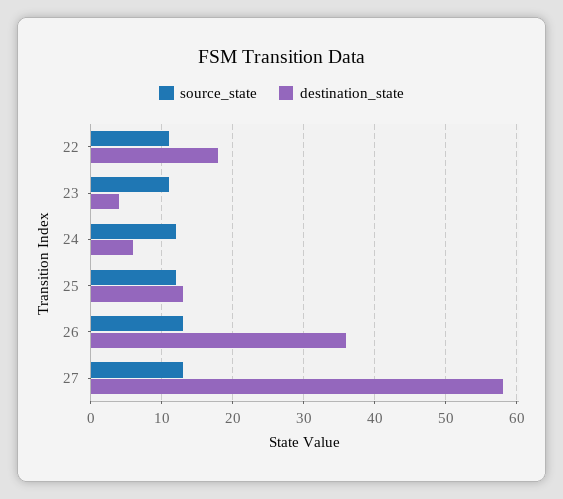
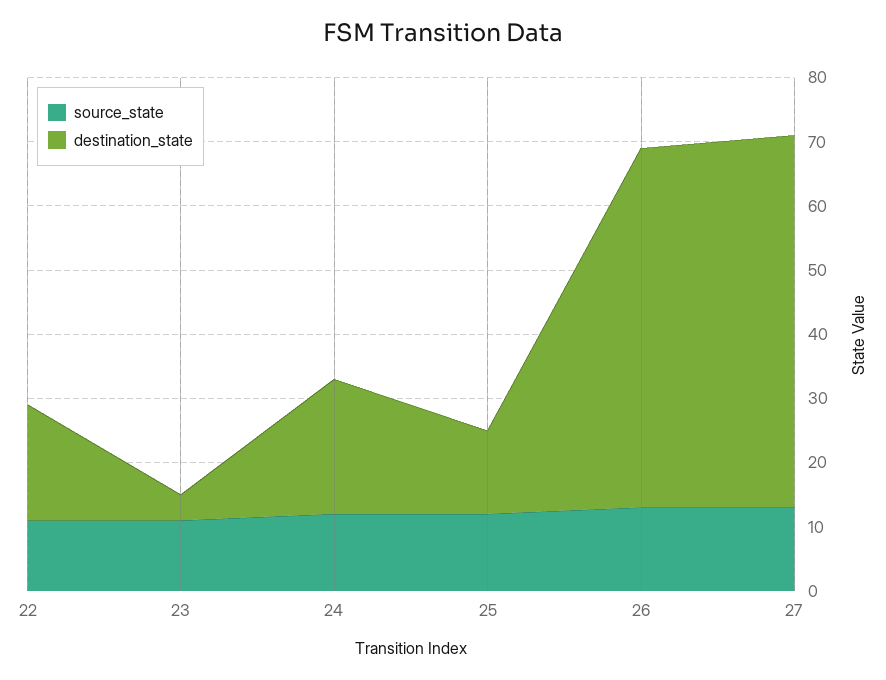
destination_state, 24: 6 -> 20
destination_state, 26: 36 -> 55

